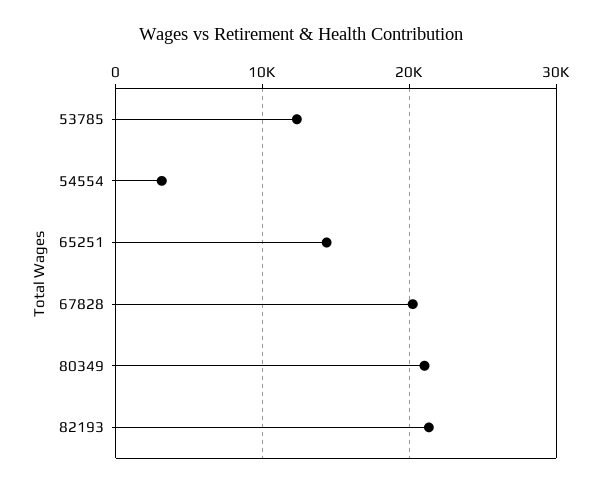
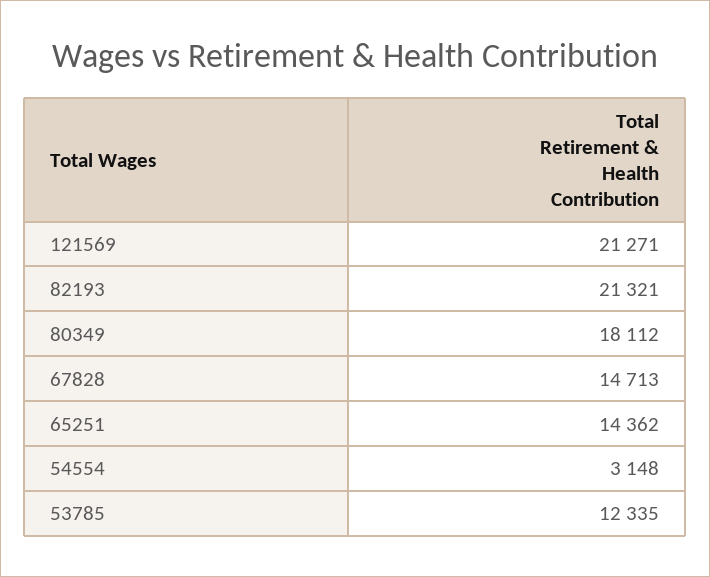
67828: 20000 -> 14713
80349: 21000 -> 18112
121569: none -> 21271

